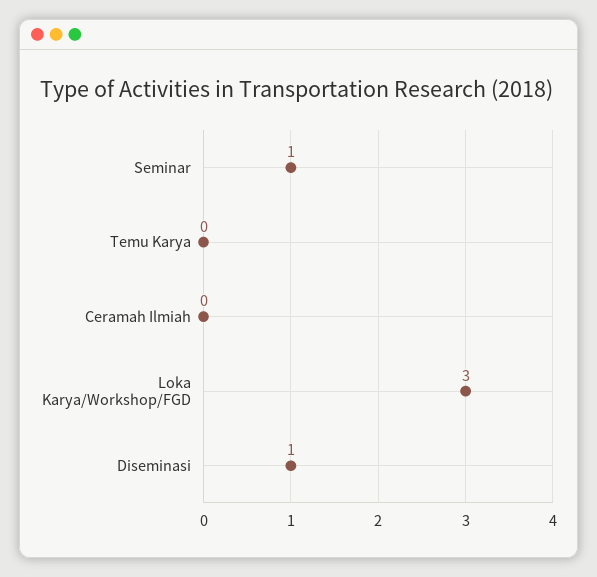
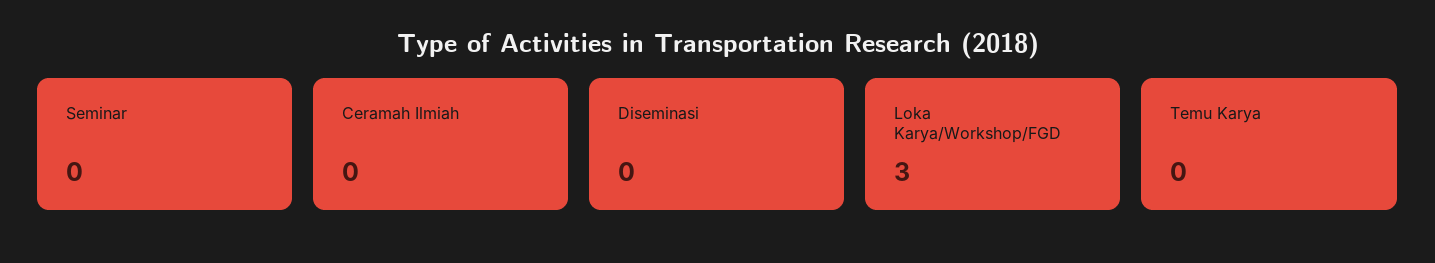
Seminar: 1 -> 0
Diseminasi: 1 -> 0

